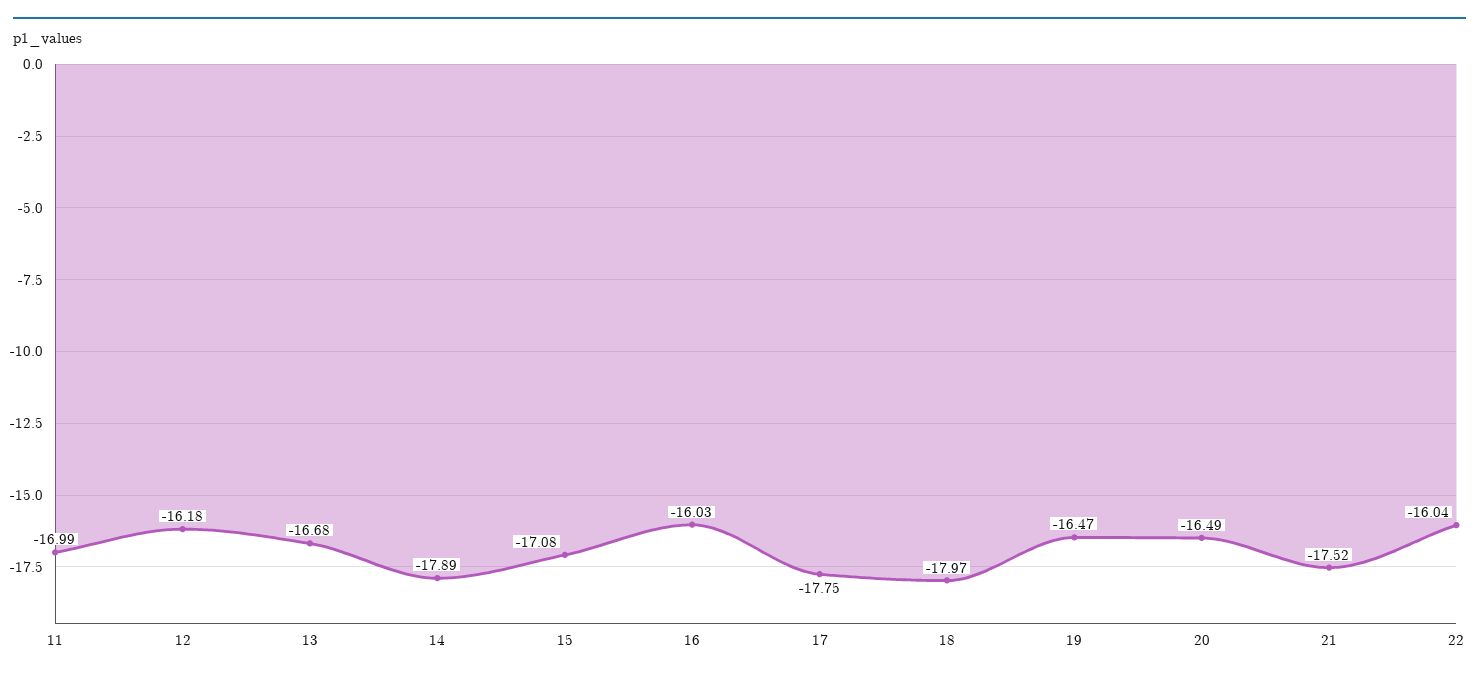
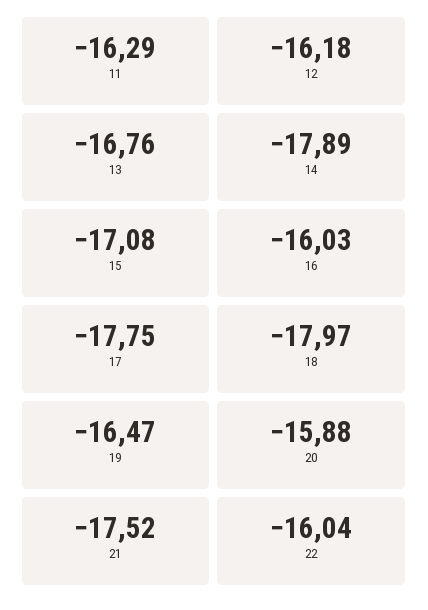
11: -16.99 -> -16.29
13: -16.68 -> -16.76
20: -16.49 -> -15.88

